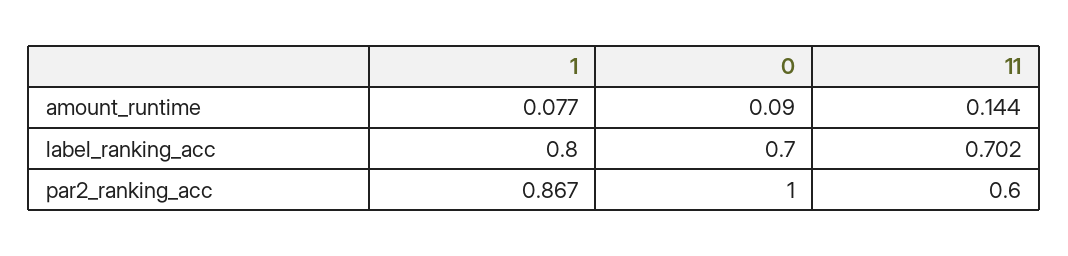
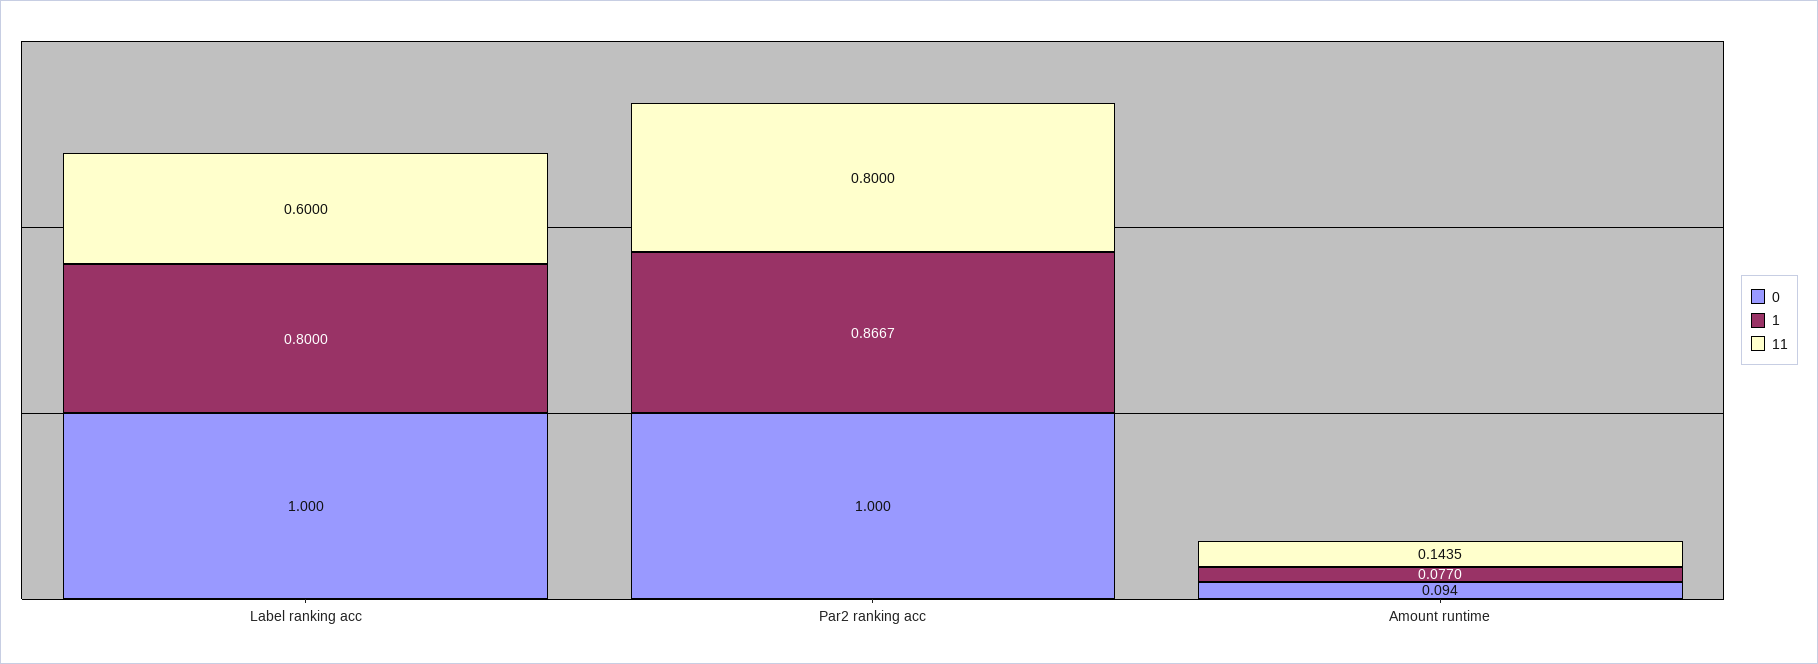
0, label_ranking_acc: 0.7 -> 1
11, label_ranking_acc: 0.702 -> 0.6
11, par2_ranking_acc: 0.6 -> 0.8

